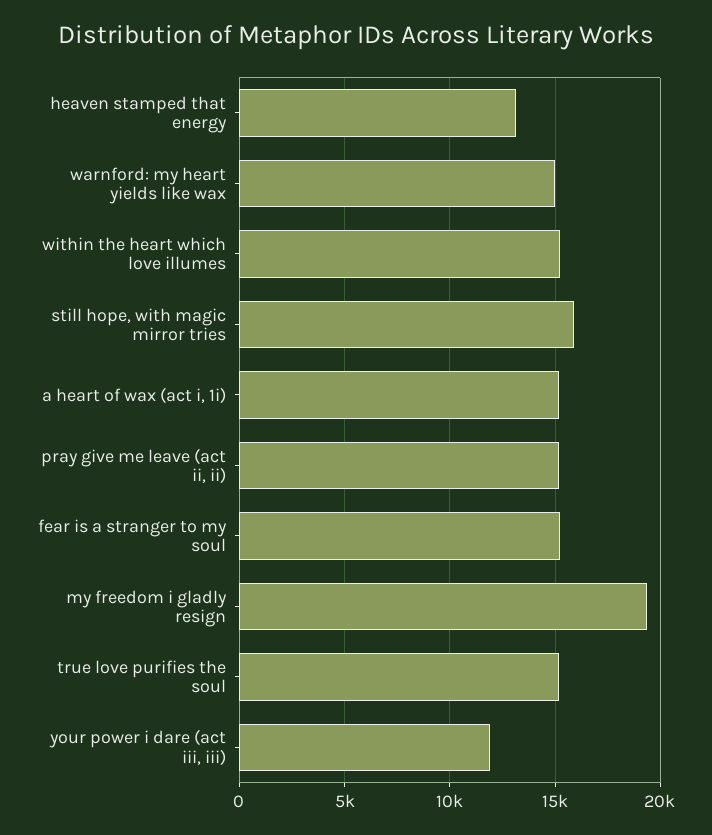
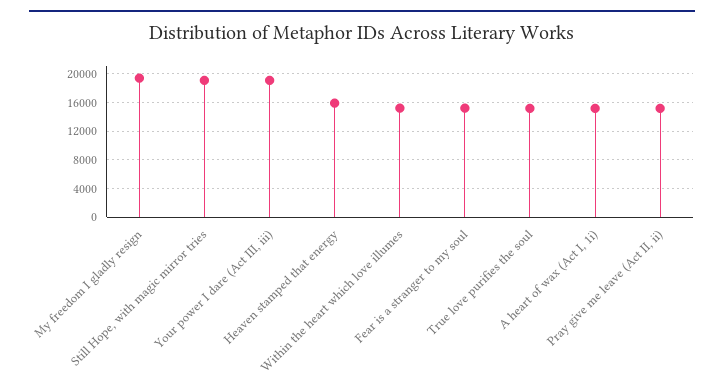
heaven stamped that energy: 13000 -> 16000
warnford: my heart yields like wax: 15000 -> none
still hope, with magic mirror tries: 16000 -> 19000
your power i dare (act iii, iii): 12000 -> 19000

